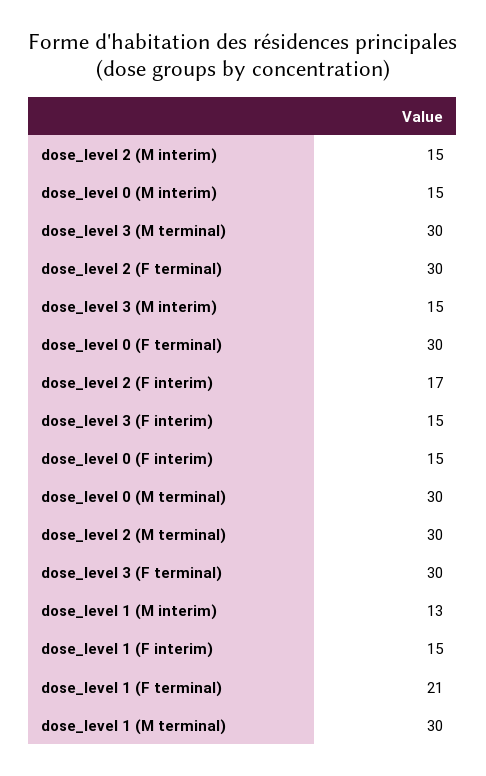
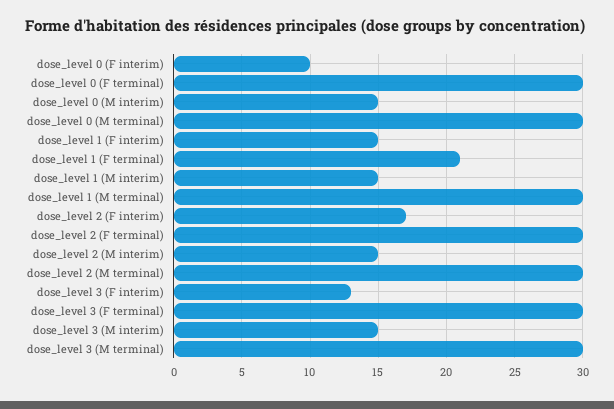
dose_level 3 (F interim): 15 -> 13
dose_level 0 (F interim): 15 -> 10
dose_level 1 (M interim): 13 -> 15

